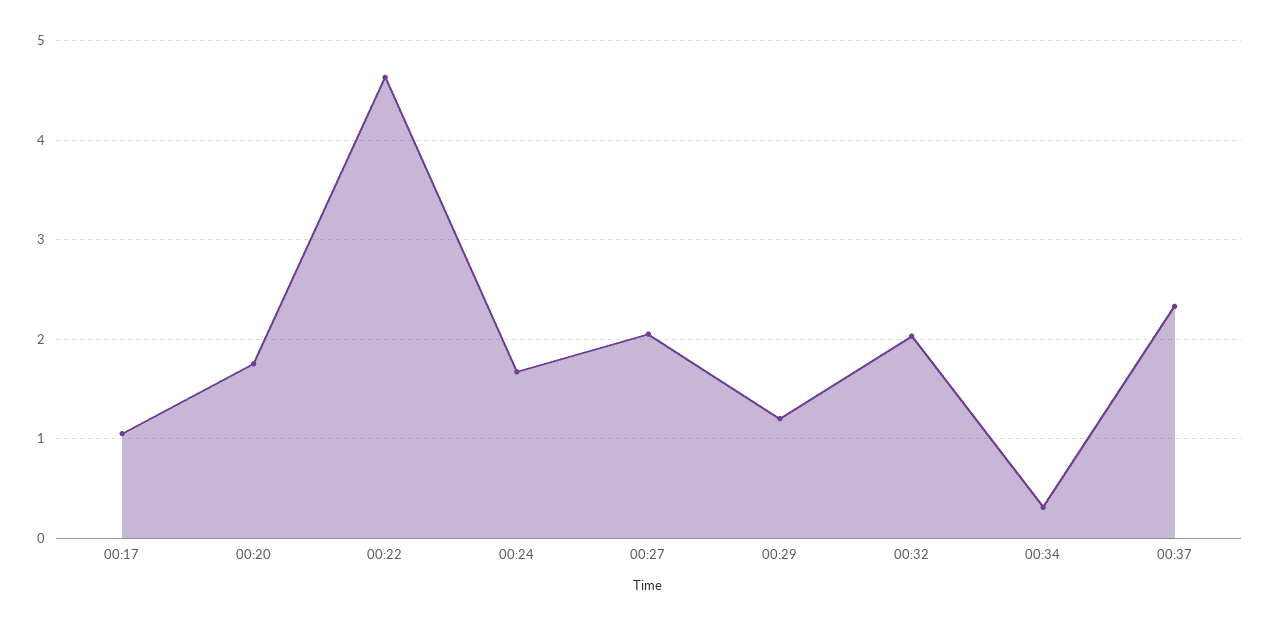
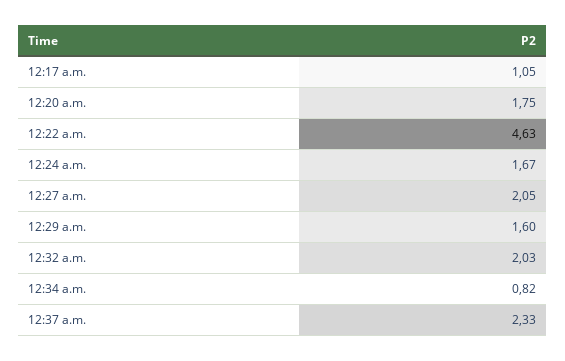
00:29: 1.2 -> 1.6
00:34: 0.3 -> 0.82

